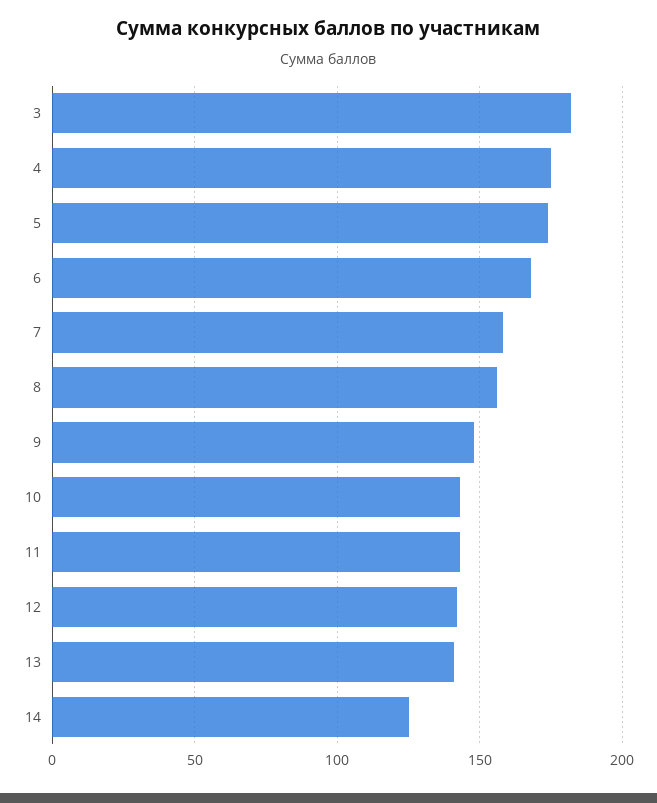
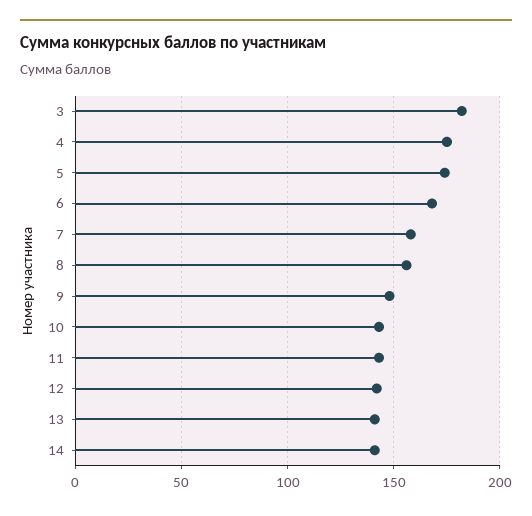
14: 125 -> 140

